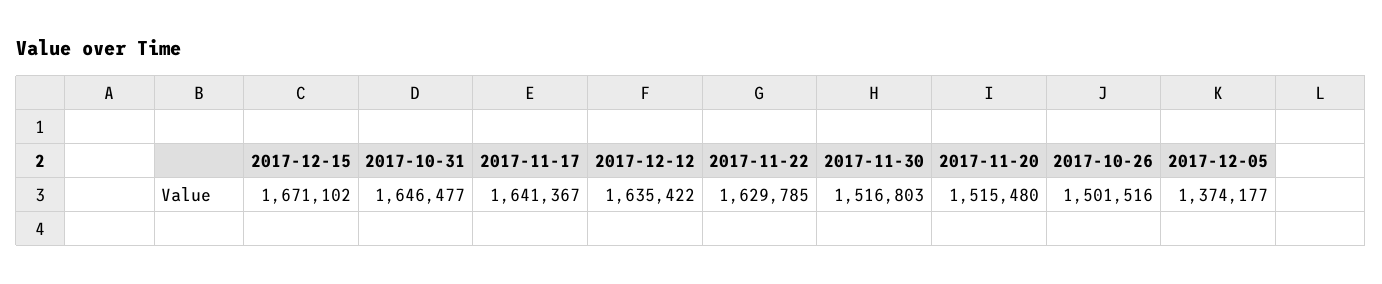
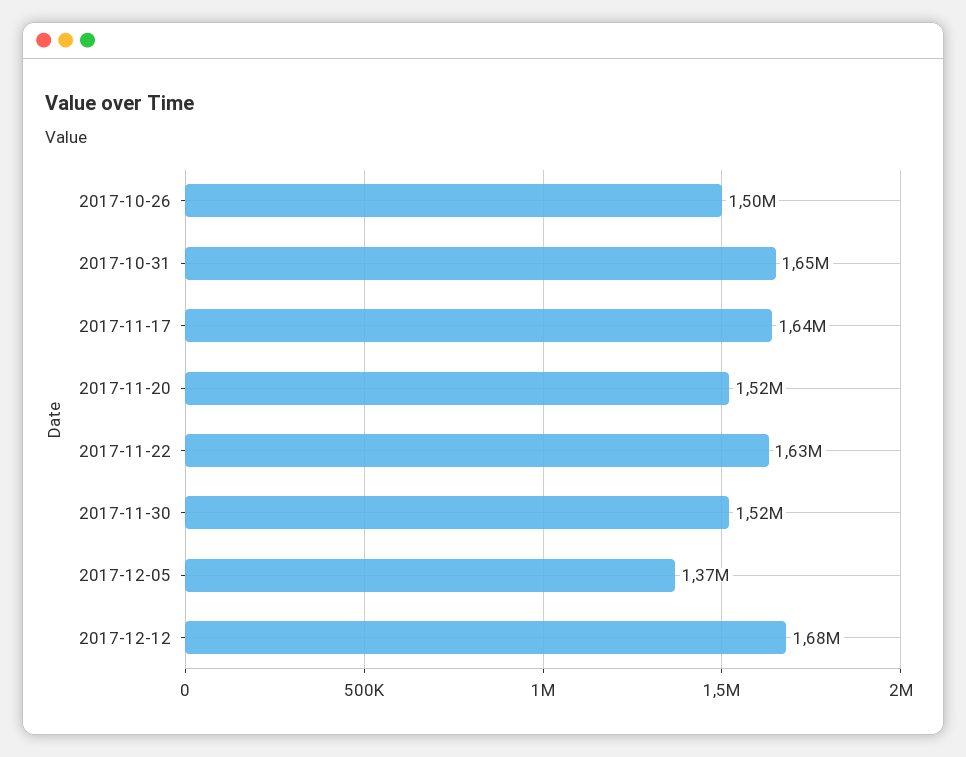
2017-12-15: 1671102 -> none
2017-12-12: 1635422 -> 1680000

